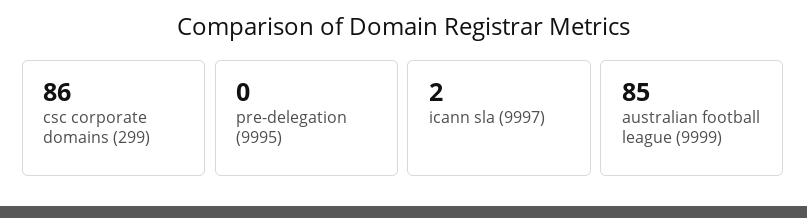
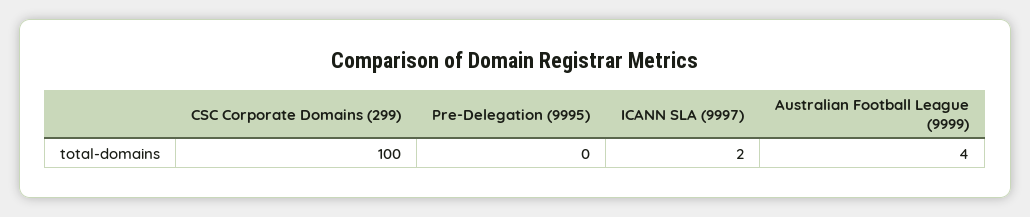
csc corporate domains (299): 86 -> 100
australian football league (9999): 85 -> 4

